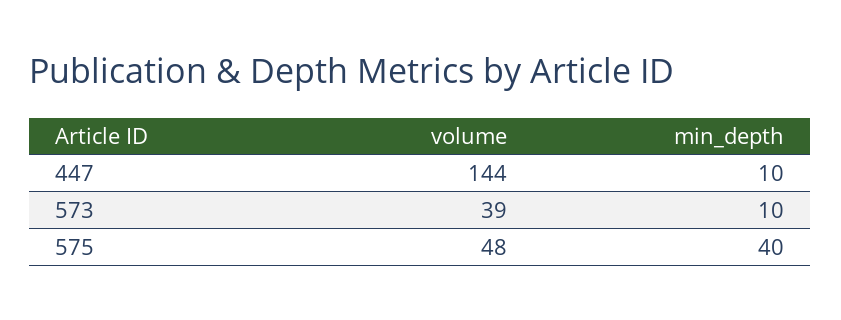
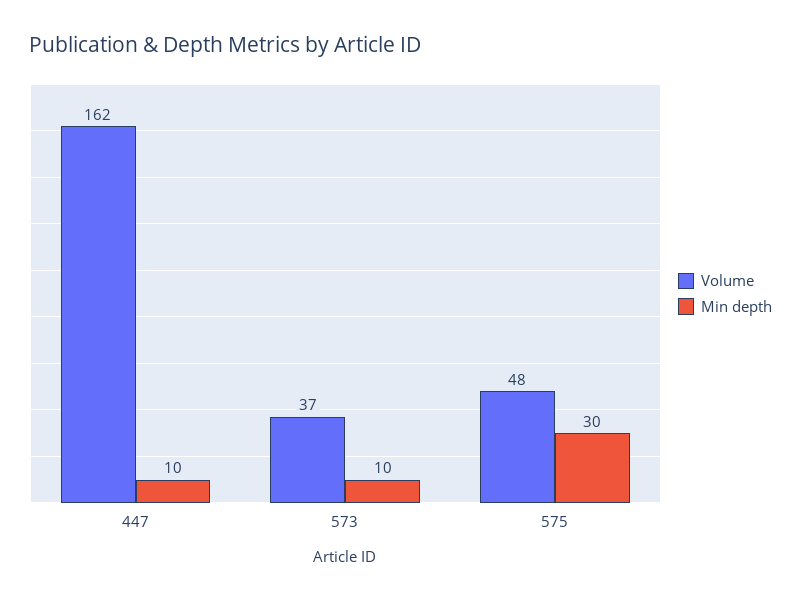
volume, 447: 144 -> 162
volume, 573: 39 -> 37
min_depth, 575: 40 -> 30

